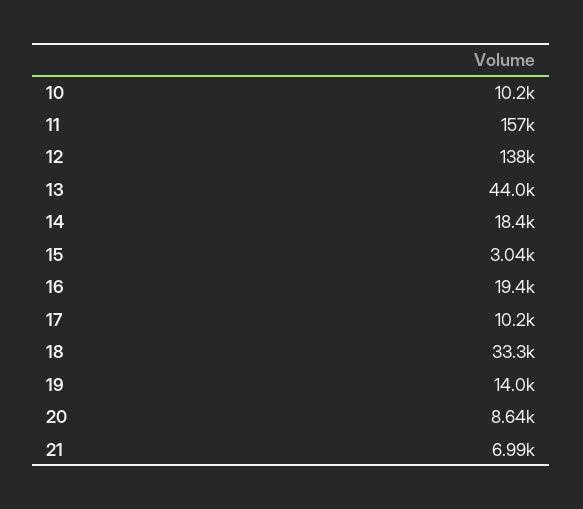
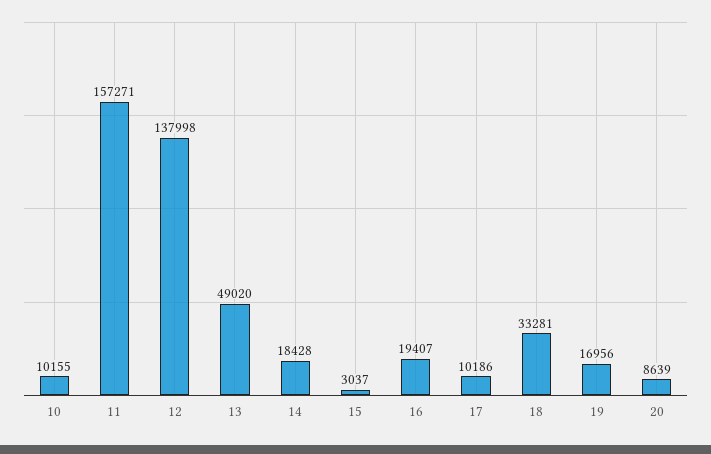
13: 44000 -> 49020
19: 14000 -> 16956
21: 6990 -> none

